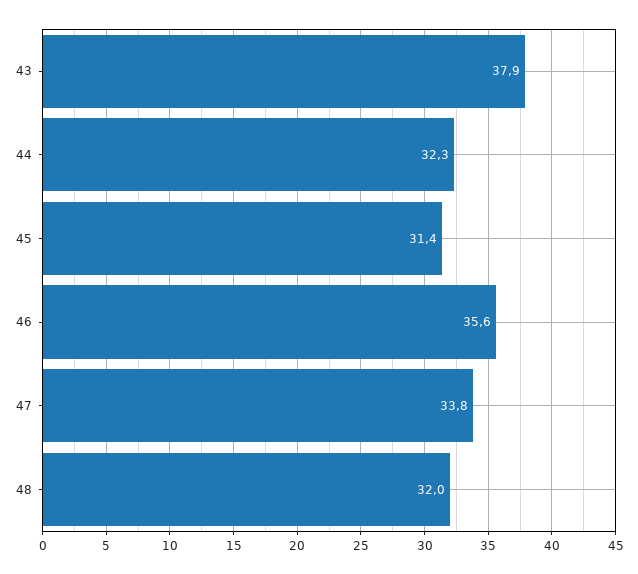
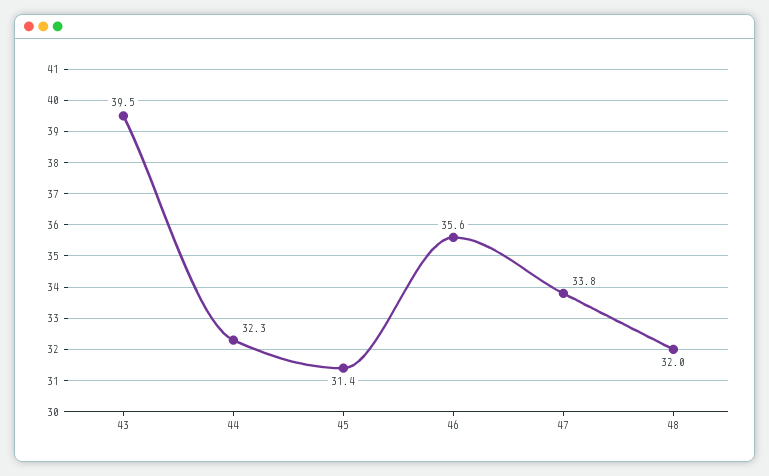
43: 37.9 -> 39.5

